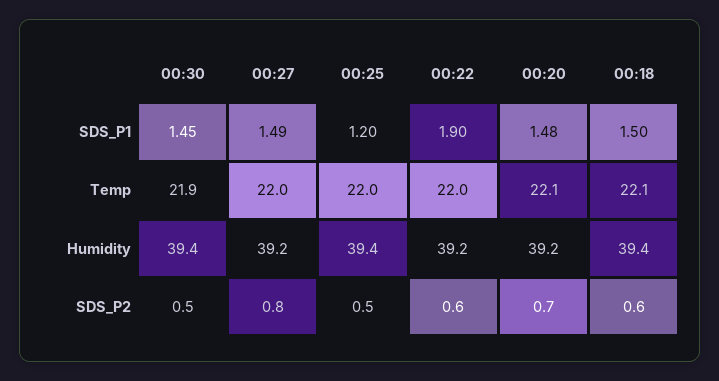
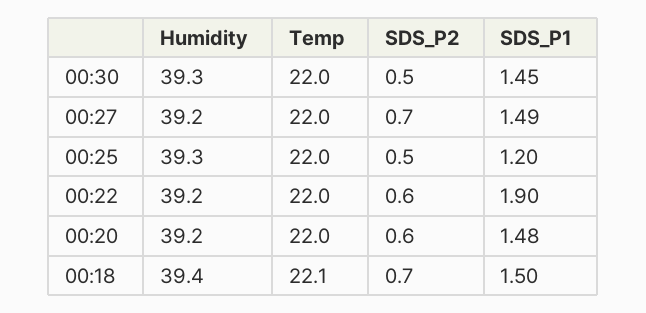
00:30, Temp: 21.9 -> 22
00:20, Temp: 22.1 -> 22
00:30, Humidity: 39.4 -> 39.3
00:25, Humidity: 39.4 -> 39.3
00:27, SDS_P2: 0.8 -> 0.7
00:20, SDS_P2: 0.7 -> 0.6
00:18, SDS_P2: 0.6 -> 0.7

